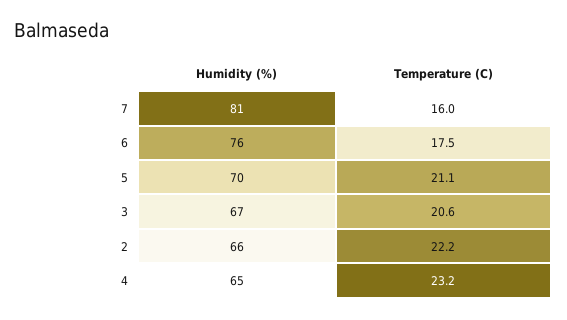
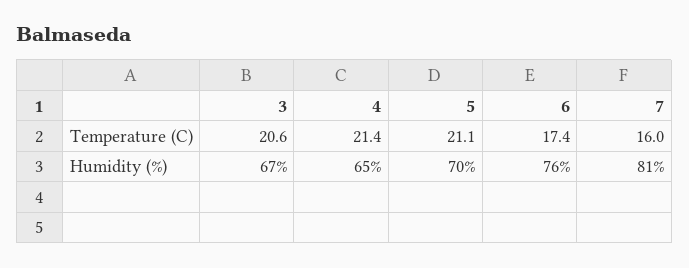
Temperature (C), 6: 17.5 -> 17.4
Humidity (%), 2: 66 -> none
Temperature (C), 2: 22.2 -> none
Temperature (C), 4: 23.2 -> 21.4

